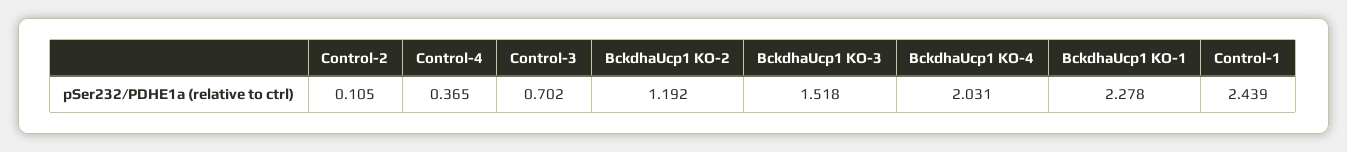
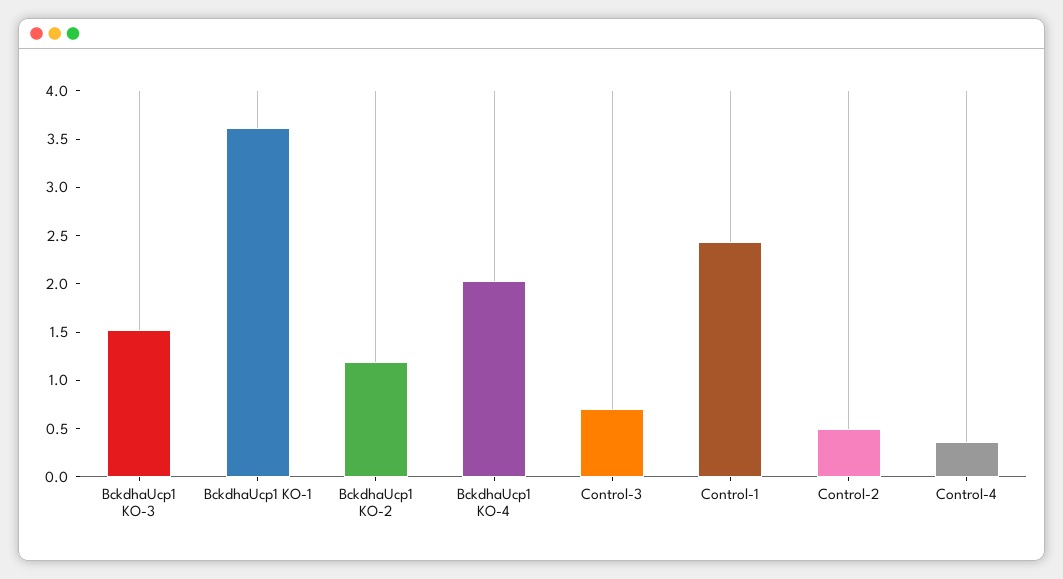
Control-2: 0.105 -> 0.5
BckdhaUcp1 KO-1: 2.278 -> 3.6

